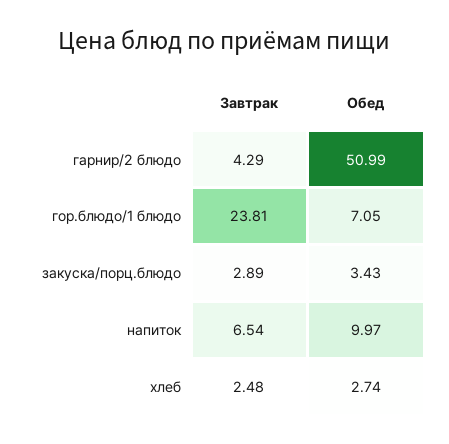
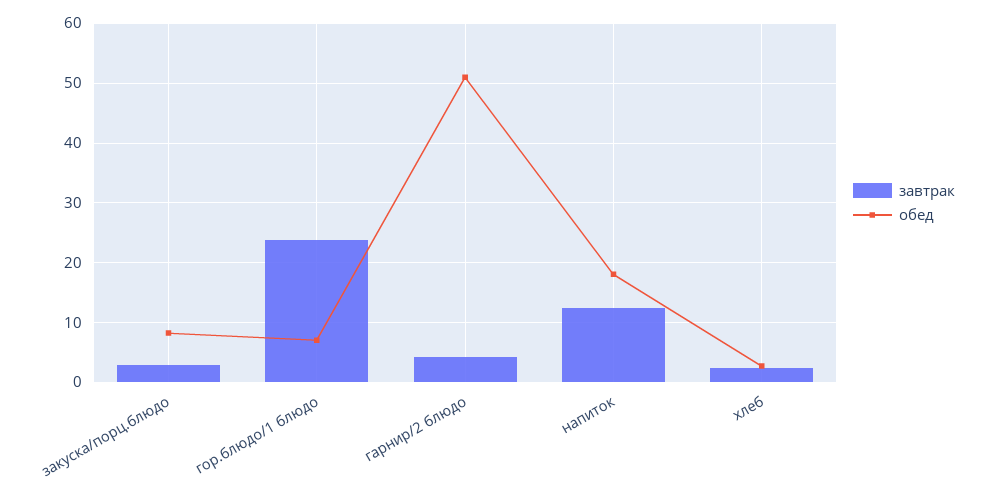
Обед, закуска/порц.блюдо: 3.43 -> 8
Завтрак, напиток: 6.54 -> 12
Обед, напиток: 9.97 -> 18

